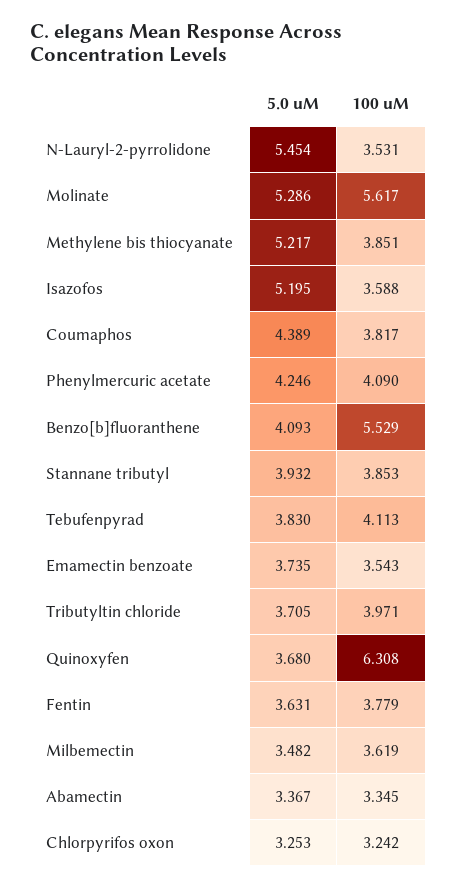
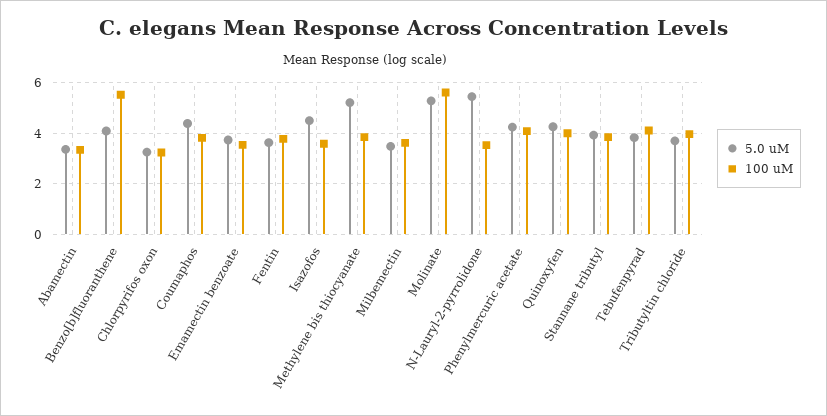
5.0 uM, Isazofos: 5.195 -> 4.5
5.0 uM, Quinoxyfen: 3.68 -> 4.25
100 uM, Quinoxyfen: 6.308 -> 4

